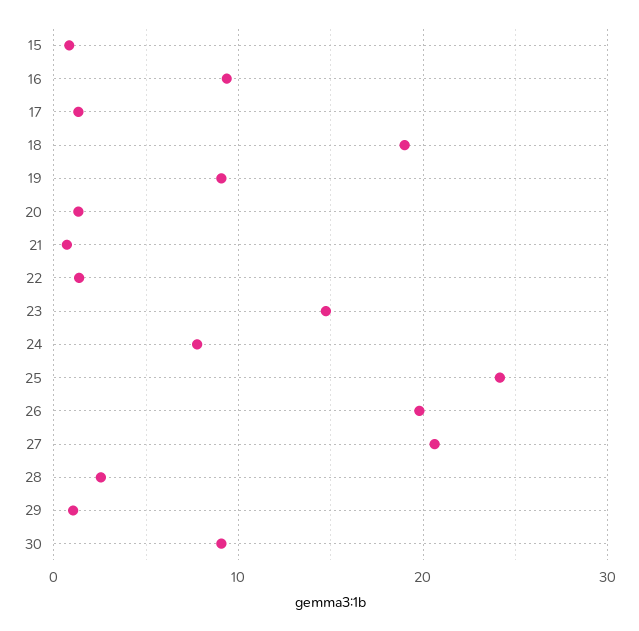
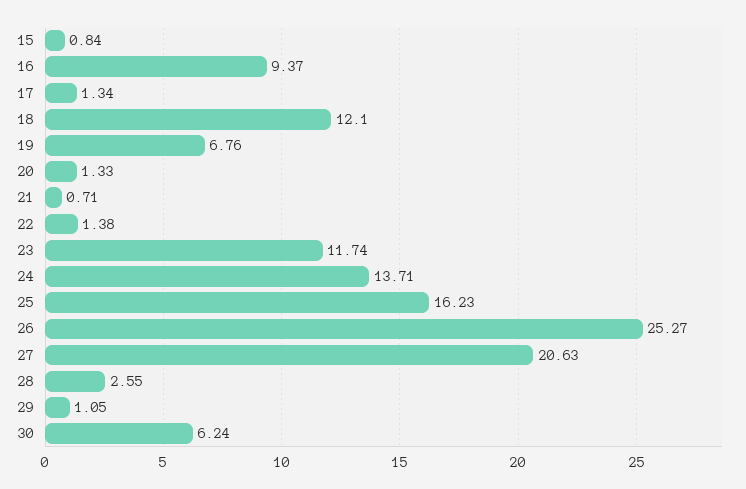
18: 19 -> 12.1
19: 9 -> 6.76
23: 15 -> 11.74
24: 8 -> 13.71
25: 24 -> 16.23
26: 20 -> 25.27
30: 9 -> 6.24

